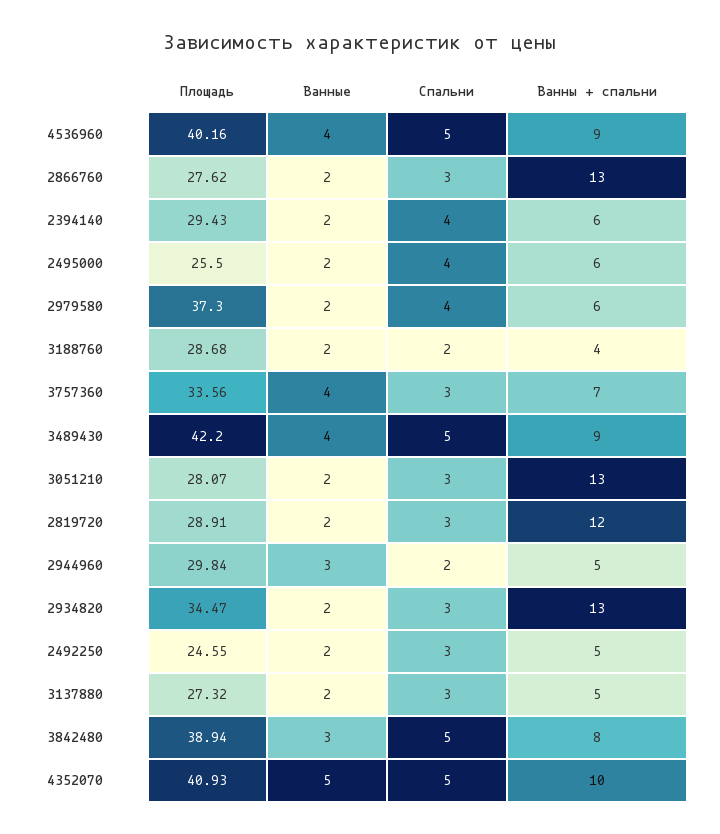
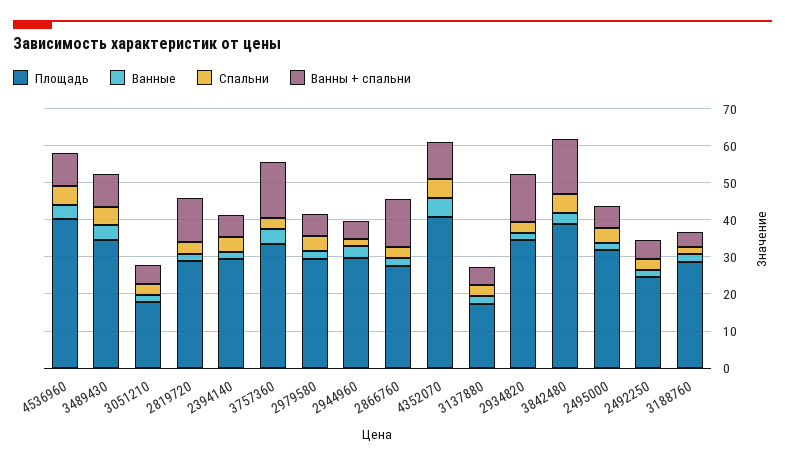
Площадь, 2495000: 25.5 -> 32.5
Площадь, 2979580: 37.3 -> 30
Ванны + спальни, 3757360: 7 -> 15
Площадь, 3489430: 42.2 -> 35
Площадь, 3051210: 28.07 -> 17.5
Ванны + спальни, 3051210: 13 -> 5
Площадь, 3137880: 27.32 -> 17.5
Ванны + спальни, 3842480: 8 -> 15

